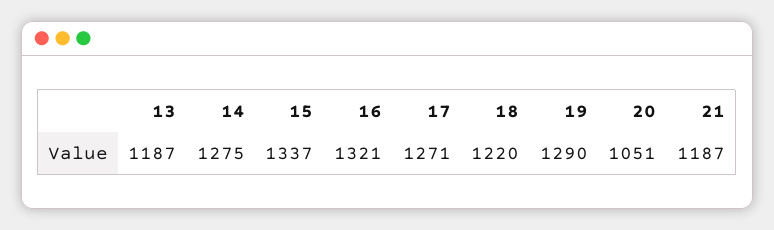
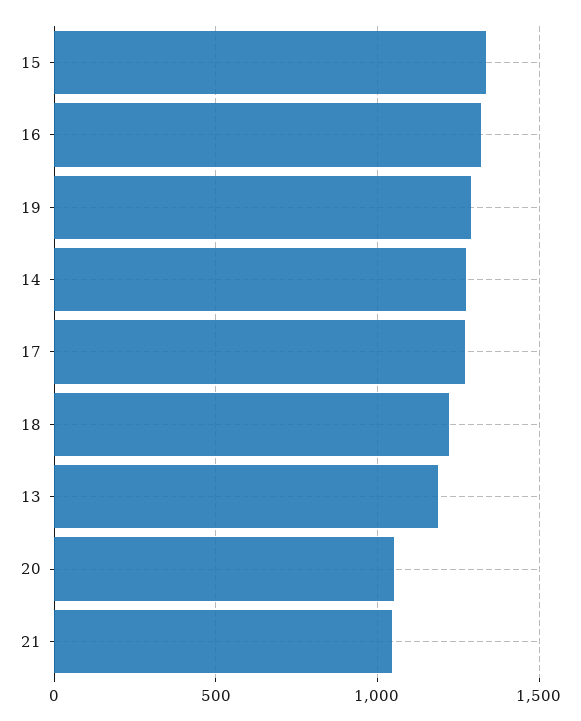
21: 1187 -> 1050

